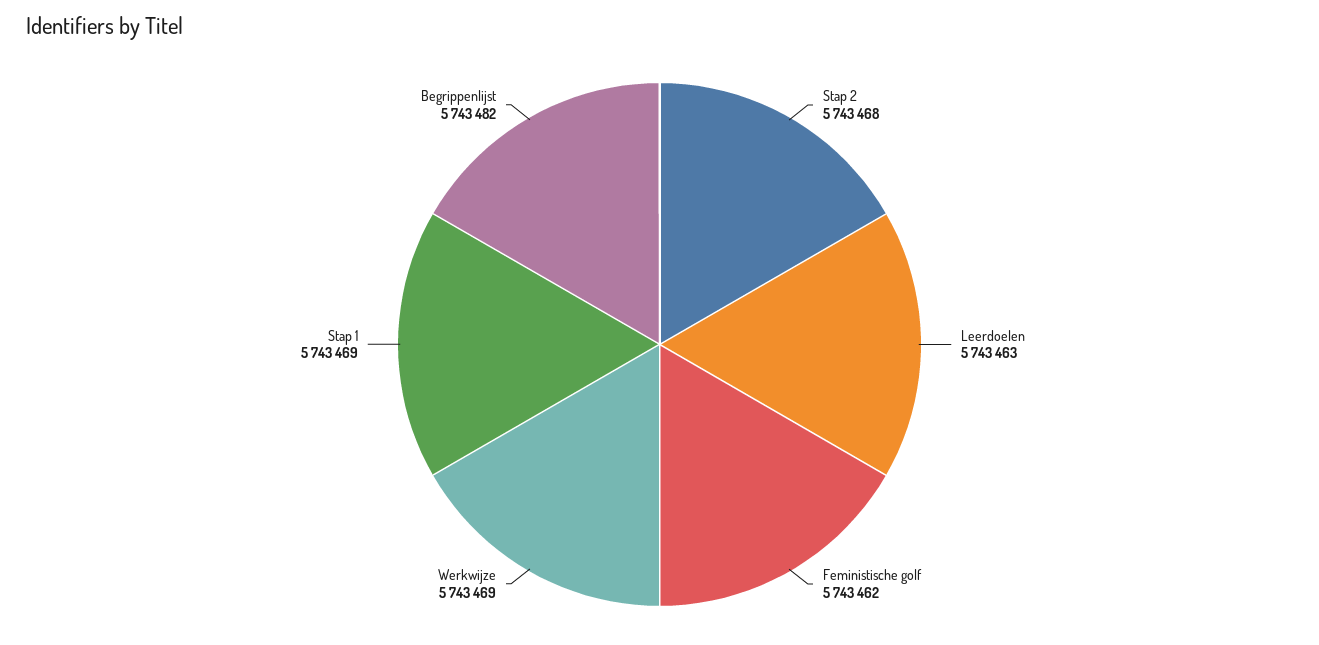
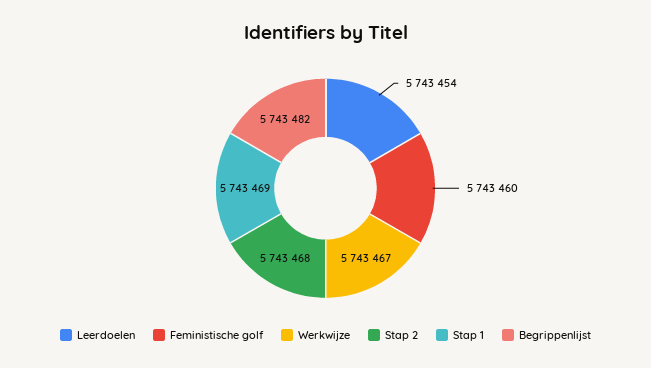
Leerdoelen: 5743463 -> 5743454
Feministische golf: 5743462 -> 5743460
Werkwijze: 5743469 -> 5743467

